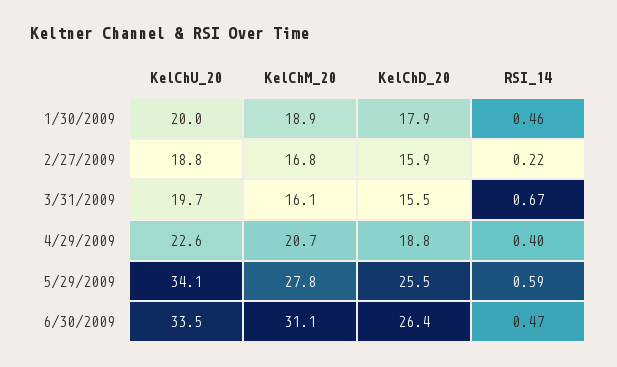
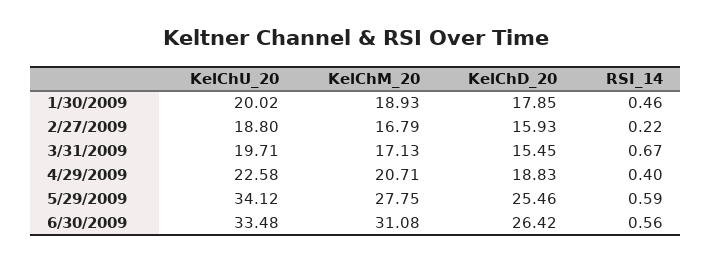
KelChM_20, 3/31/2009: 16.1 -> 17.13
RSI_14, 6/30/2009: 0.47 -> 0.56

